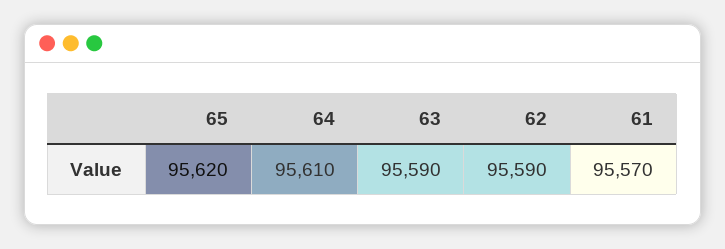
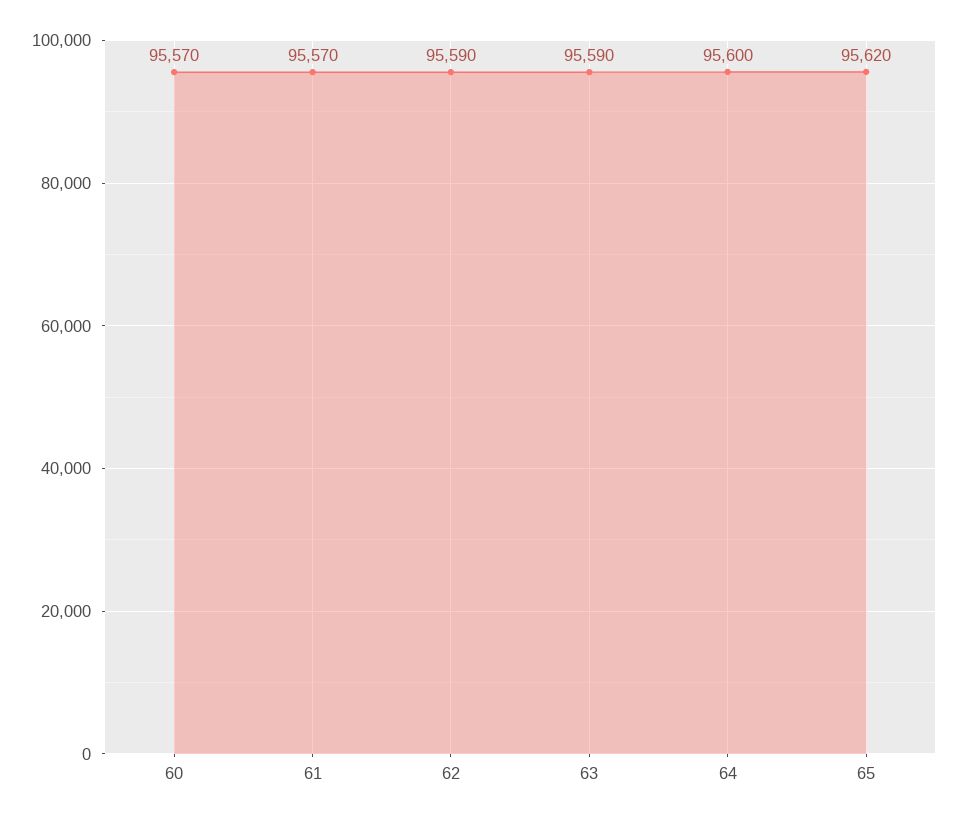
64: 95610 -> 95600
60: none -> 95570

